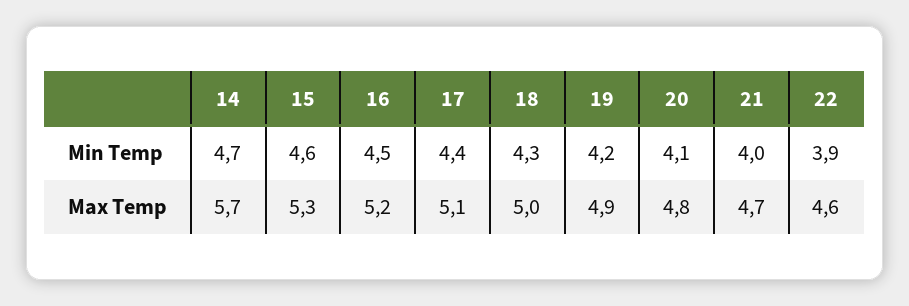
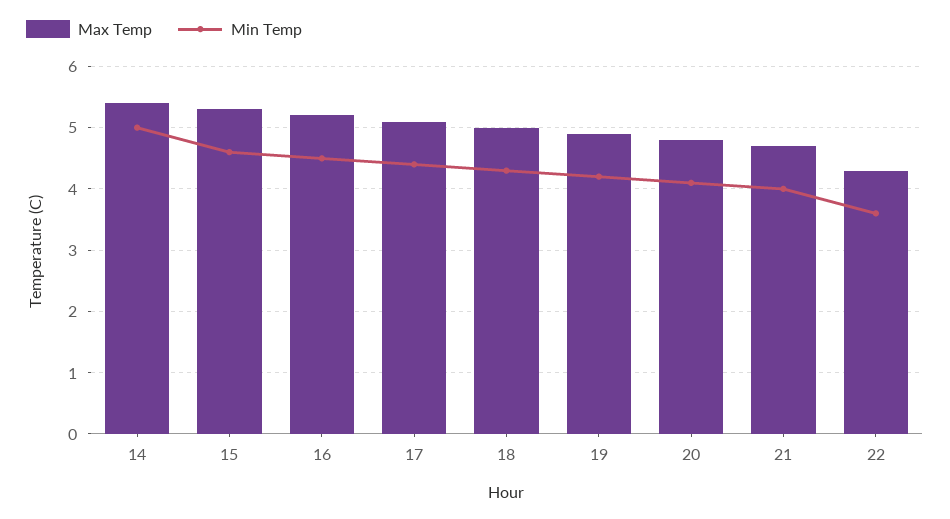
Min Temp, 14: 4.7 -> 5
Min Temp, 22: 3.9 -> 3.6
Max Temp, 14: 5.7 -> 5.4
Max Temp, 22: 4.6 -> 4.3

